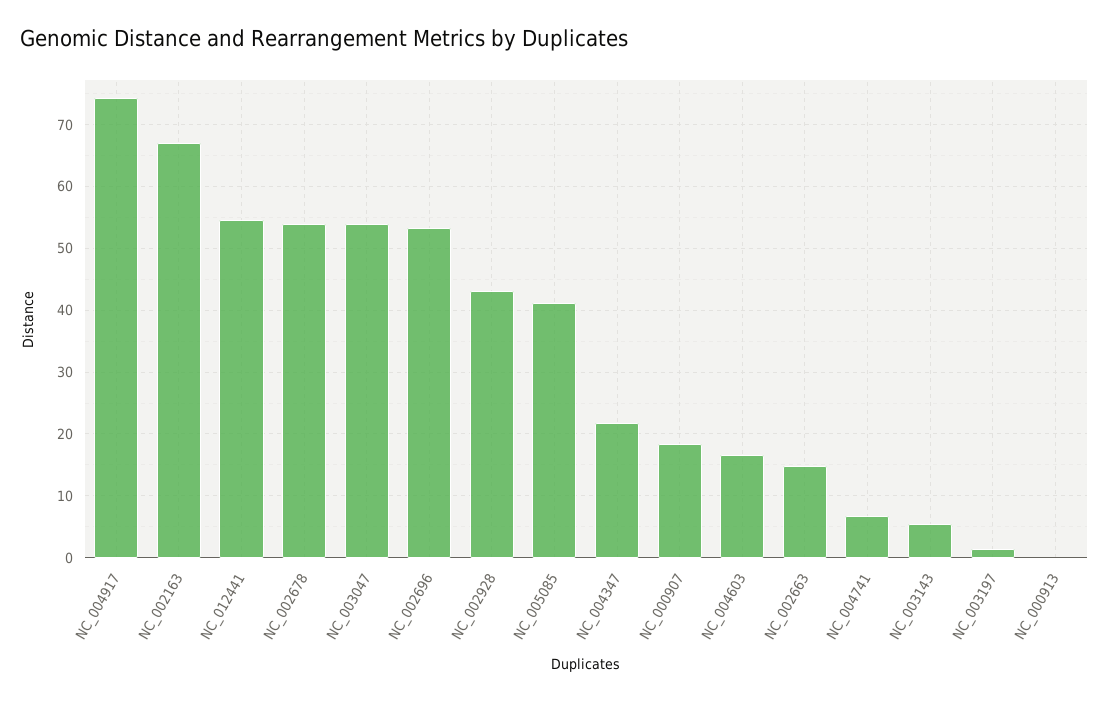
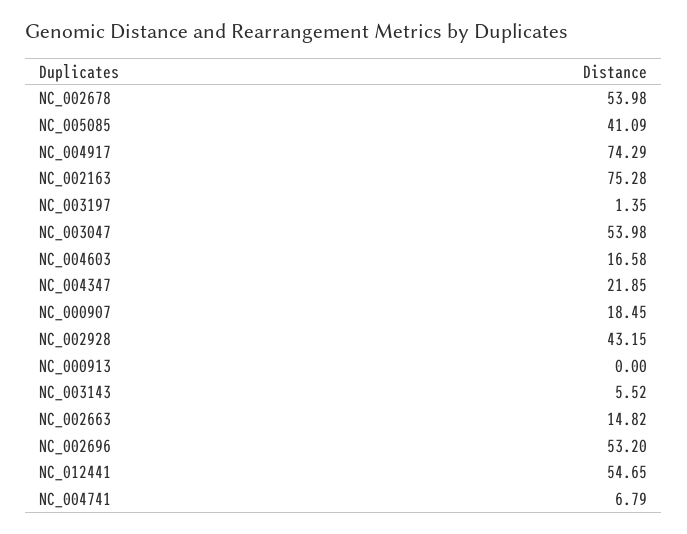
NC_002163: 67 -> 75.28

